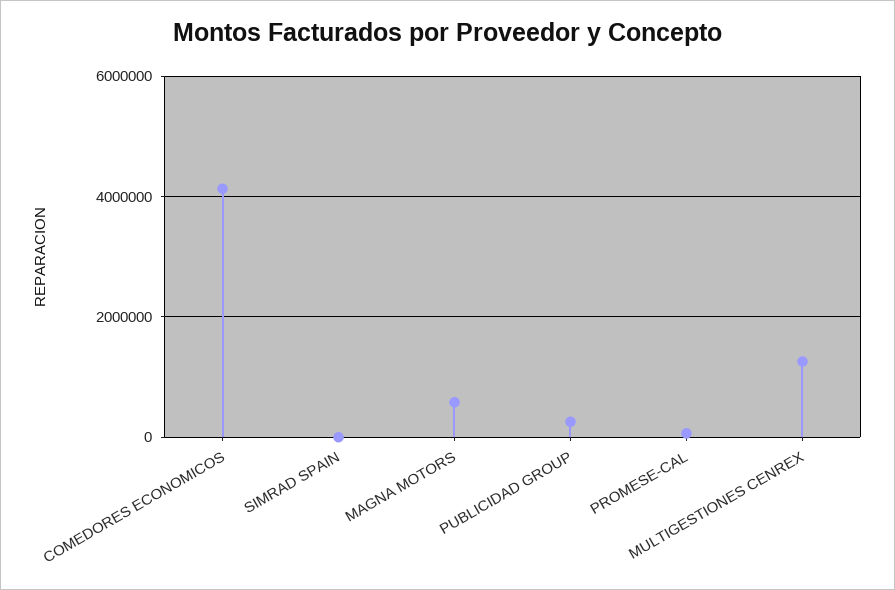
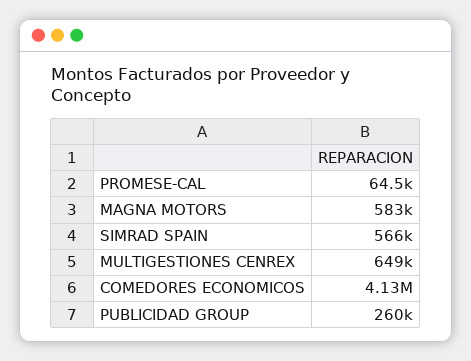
SIMRAD SPAIN: 0 -> 566000
MULTIGESTIONES CENREX: 1200000 -> 649000

